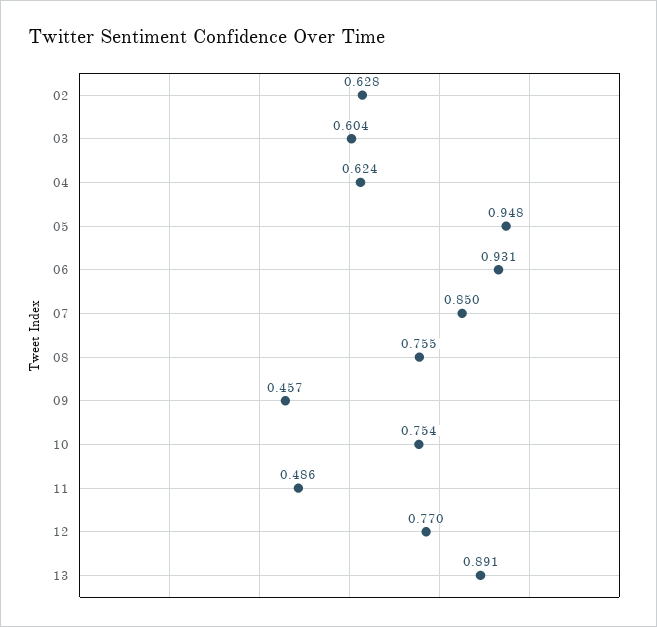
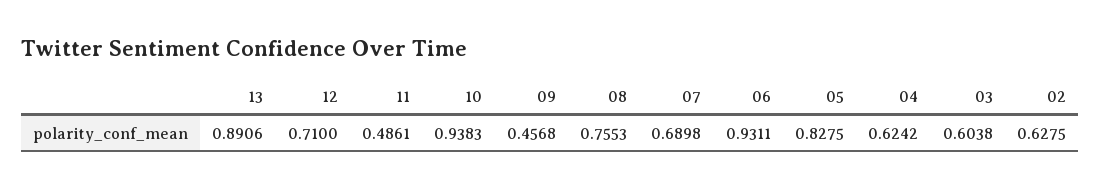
05: 0.948 -> 0.8275
07: 0.85 -> 0.6898
10: 0.754 -> 0.9383
12: 0.77 -> 0.71

